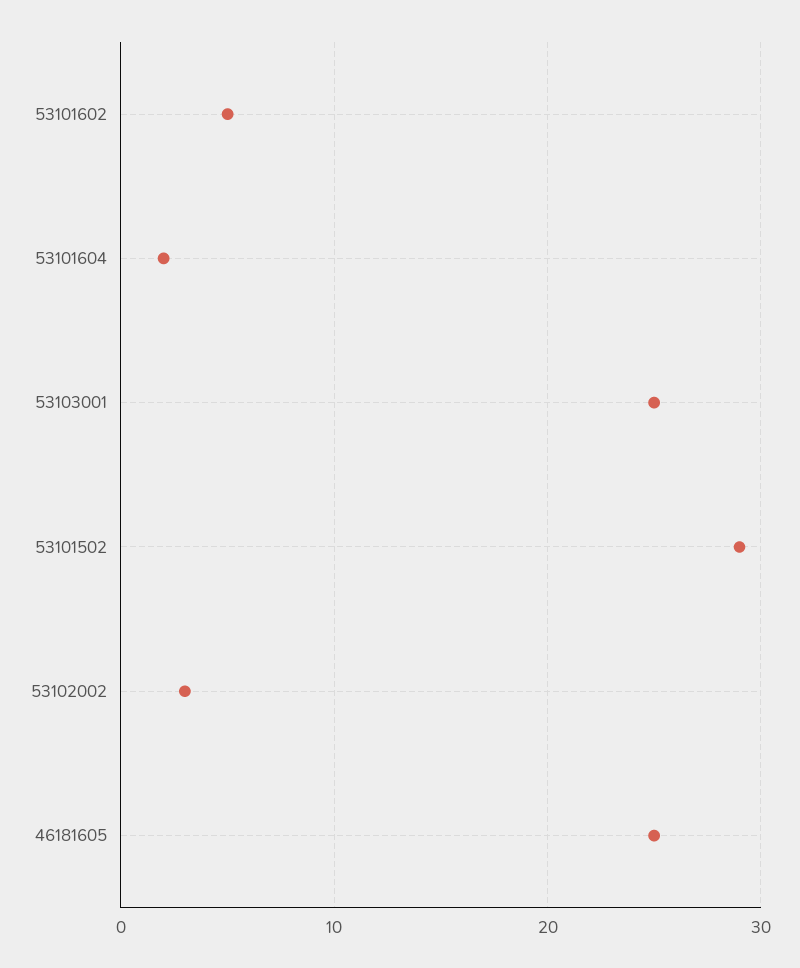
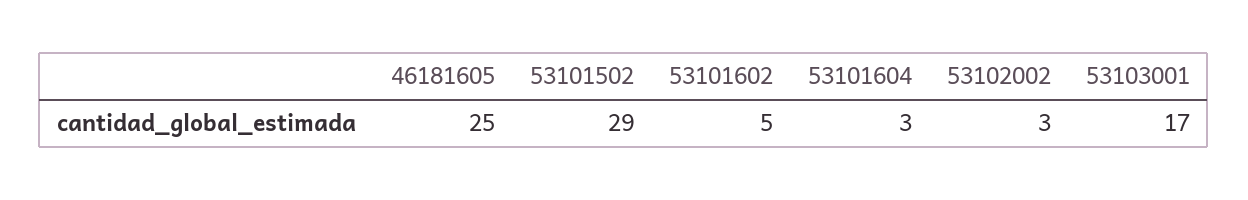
53101604: 2 -> 3
53103001: 25 -> 17

